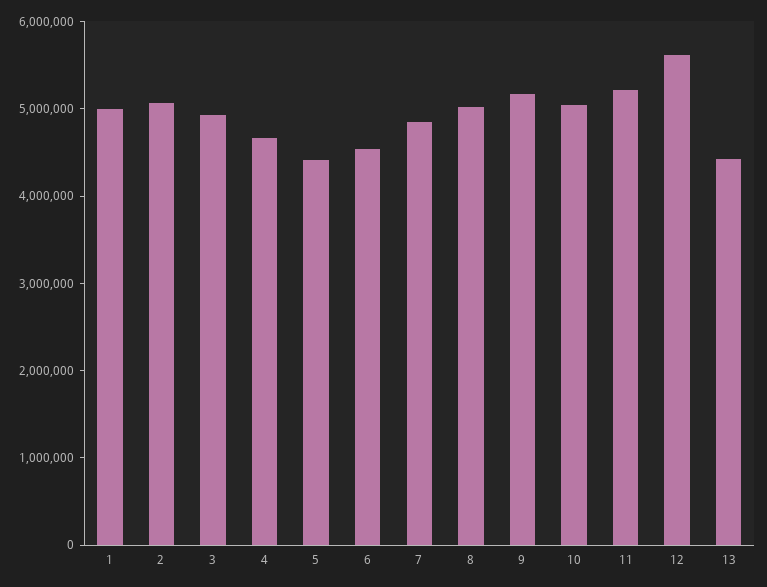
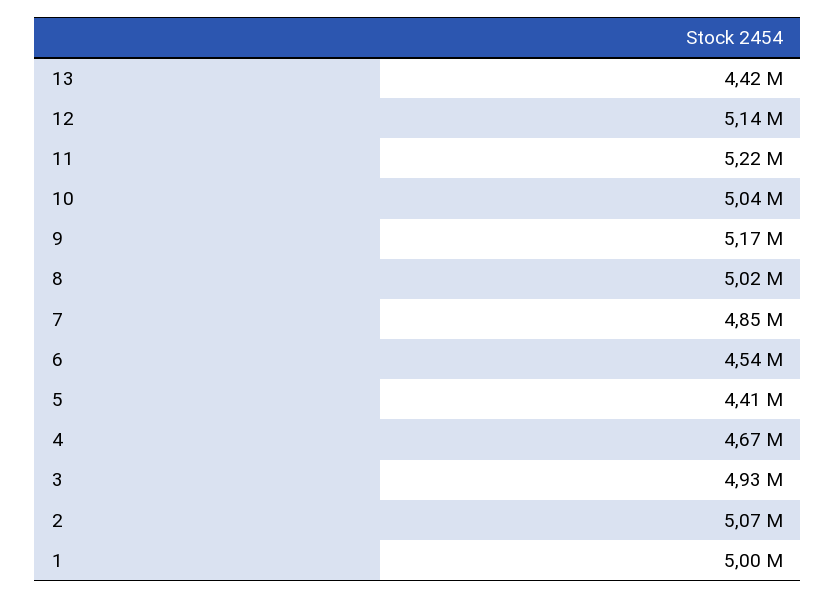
12: 5600000 -> 5140000

